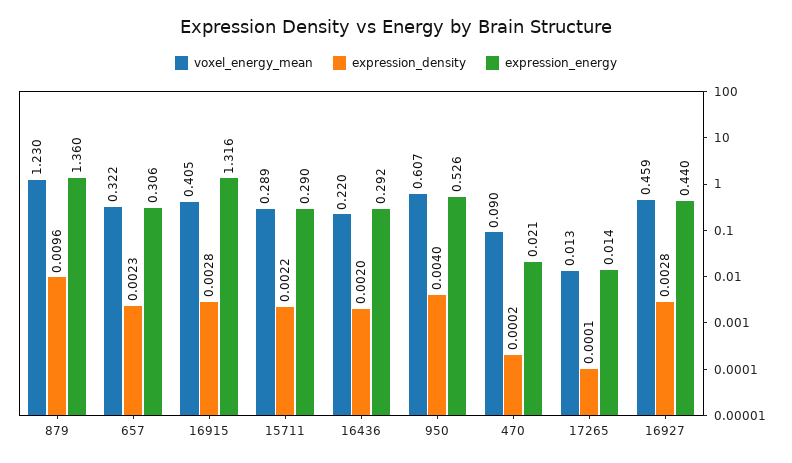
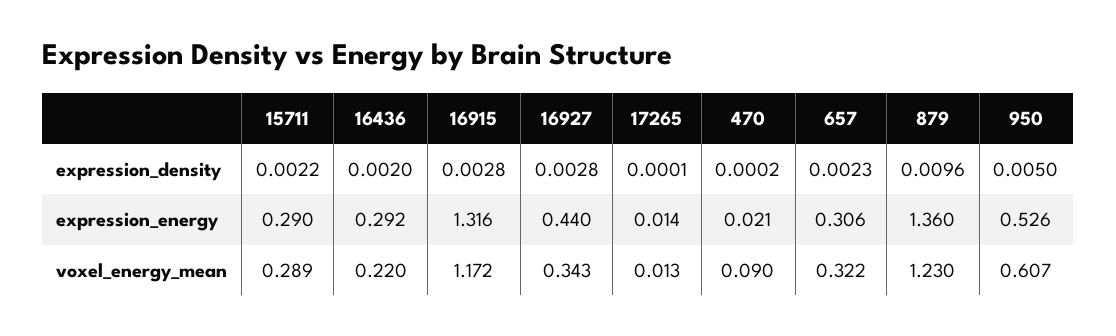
voxel_energy_mean, 16915: 0.405 -> 1.172
expression_density, 950: 0.004 -> 0.005
voxel_energy_mean, 16927: 0.459 -> 0.343

